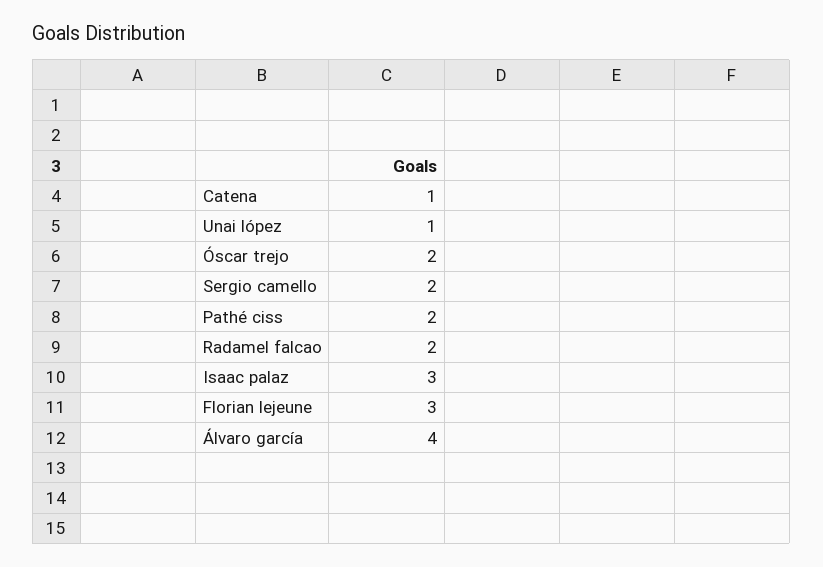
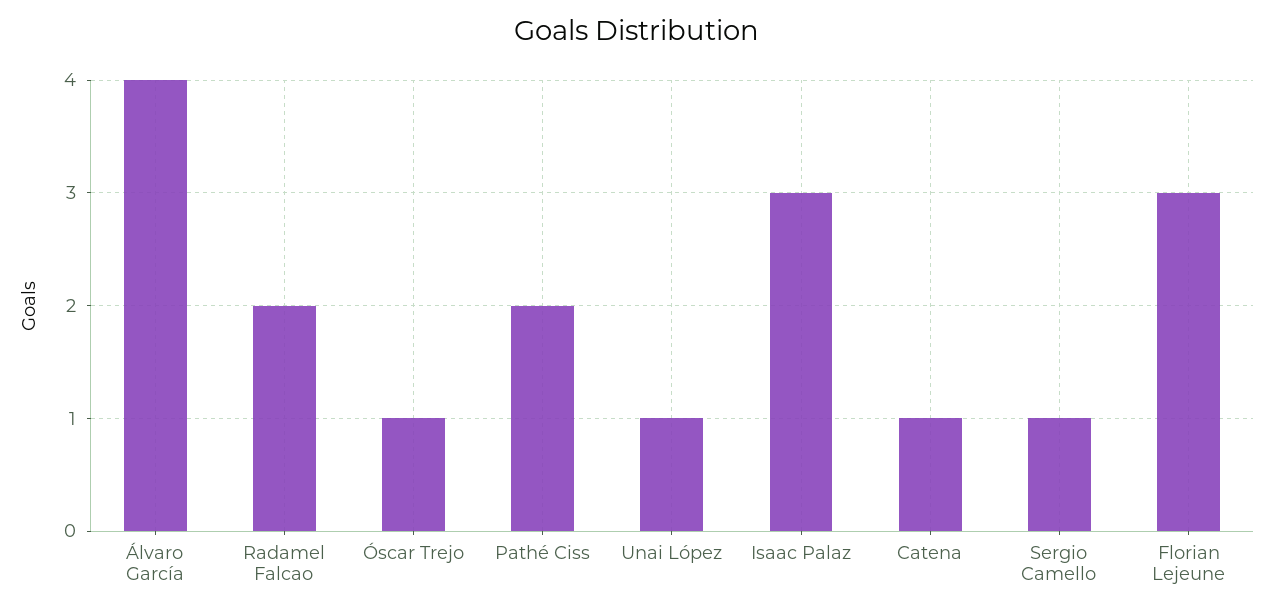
Óscar trejo: 2 -> 1
Sergio camello: 2 -> 1

